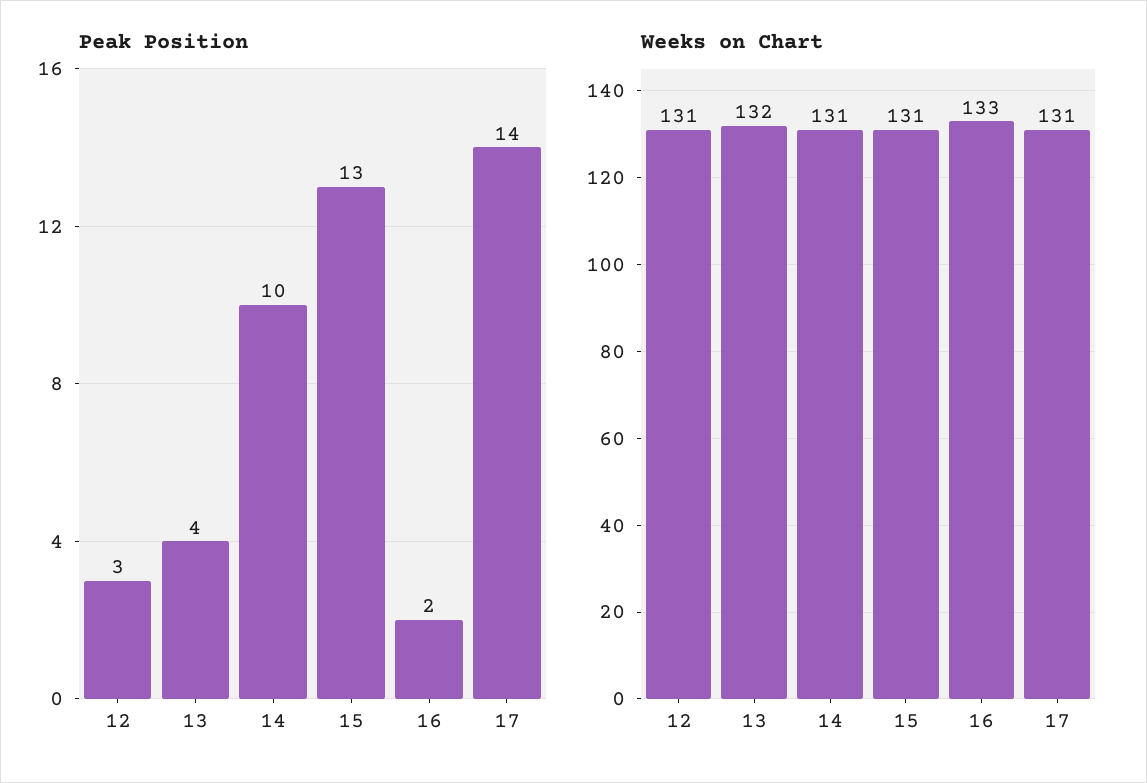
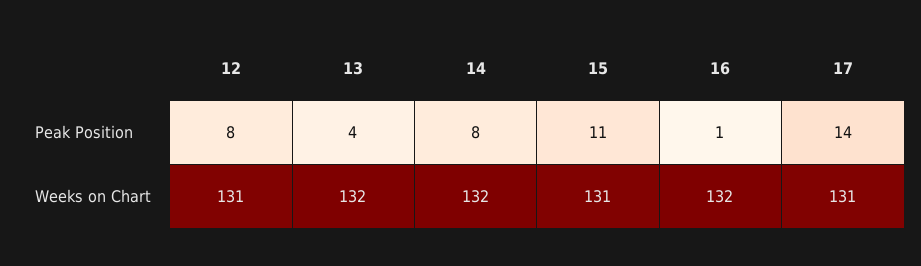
Peak Position, 12: 3 -> 8
Peak Position, 14: 10 -> 8
Peak Position, 15: 13 -> 11
Peak Position, 16: 2 -> 1
Weeks on Chart, 14: 131 -> 132
Weeks on Chart, 16: 133 -> 132

